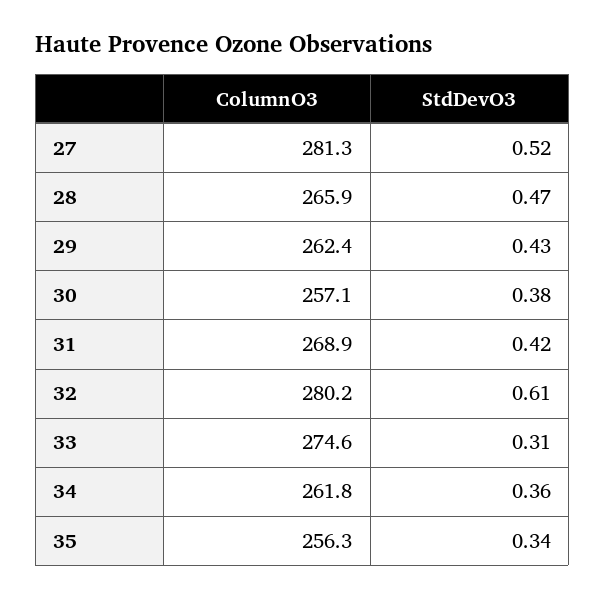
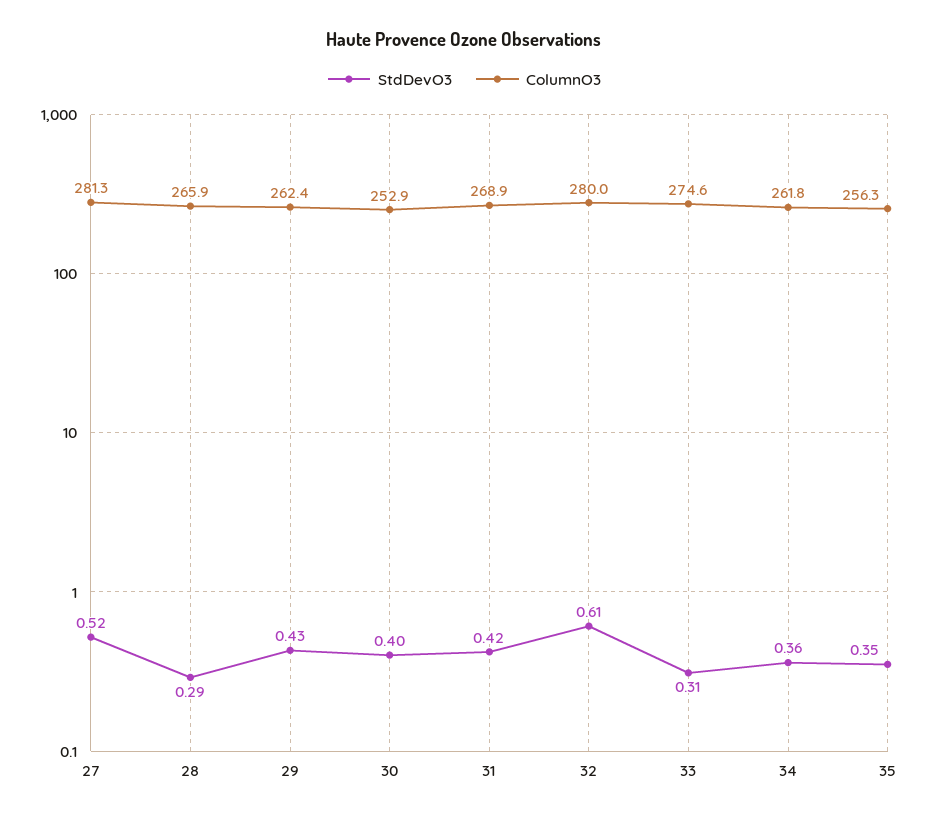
StdDevO3, 28: 0.47 -> 0.29
ColumnO3, 30: 257.1 -> 252.9
StdDevO3, 30: 0.38 -> 0.4
ColumnO3, 32: 280.2 -> 280
StdDevO3, 35: 0.34 -> 0.35

